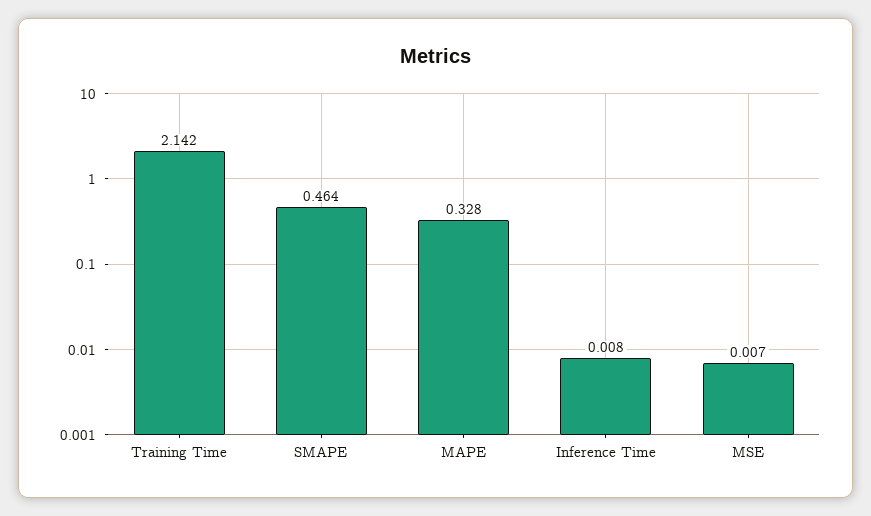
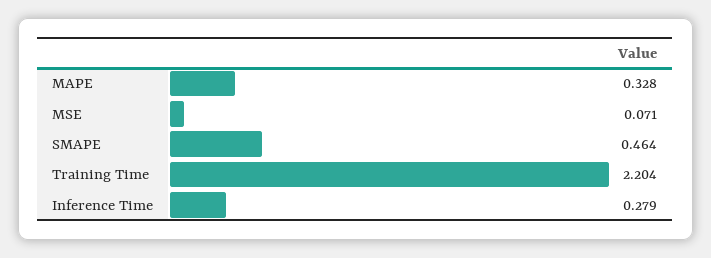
Training Time: 2.142 -> 2.204
Inference Time: 0.008 -> 0.279
MSE: 0.007 -> 0.071

